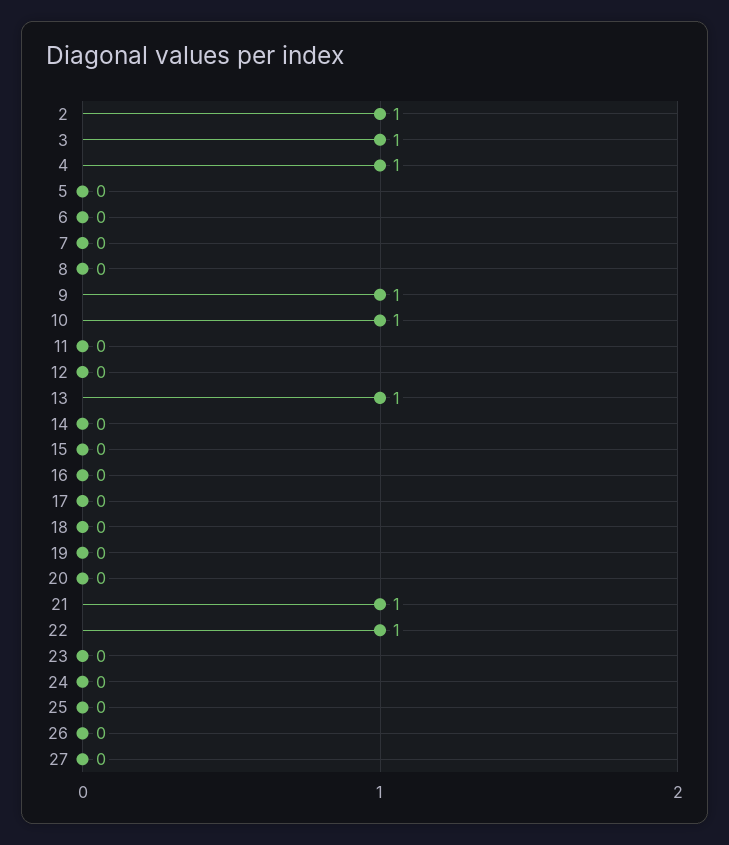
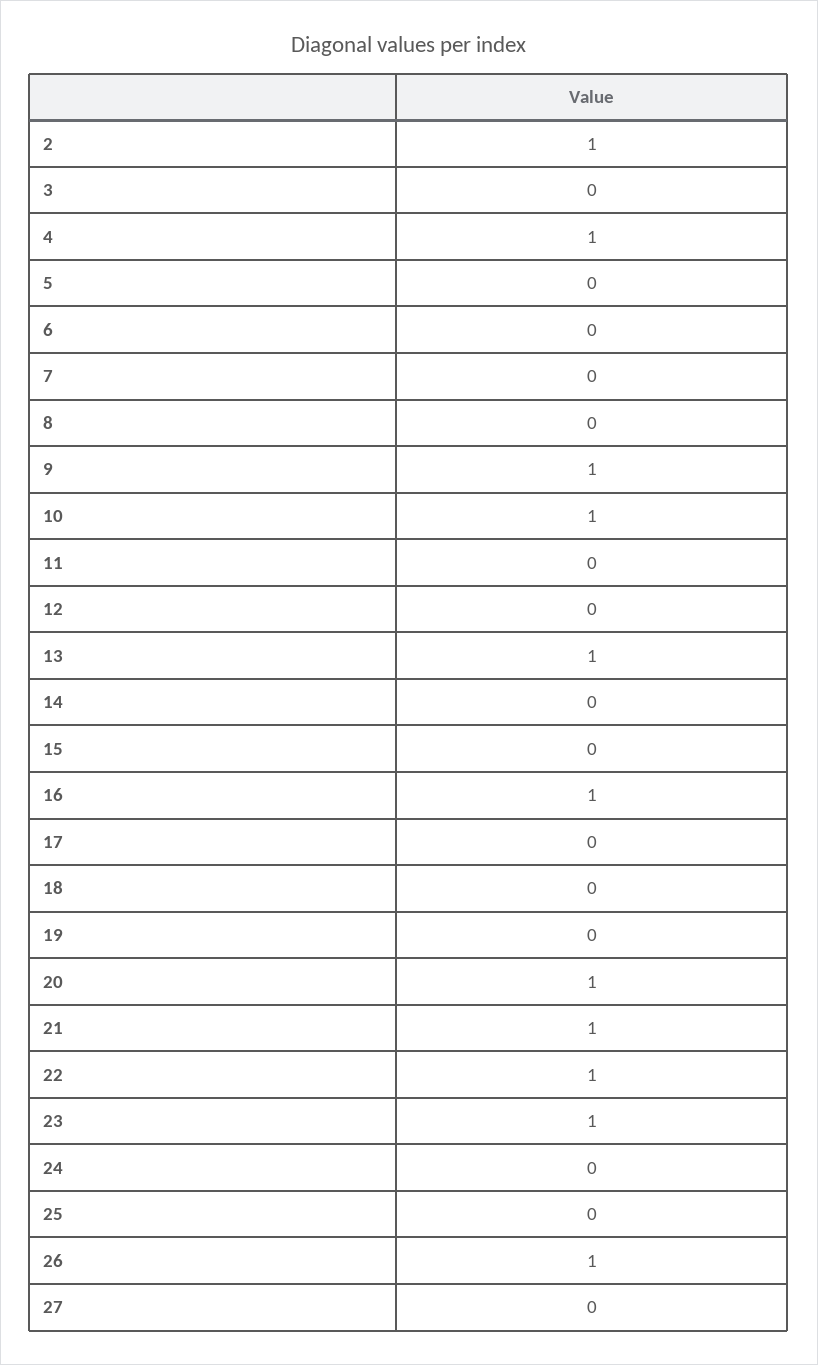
3: 1 -> 0
16: 0 -> 1
20: 0 -> 1
23: 0 -> 1
26: 0 -> 1

